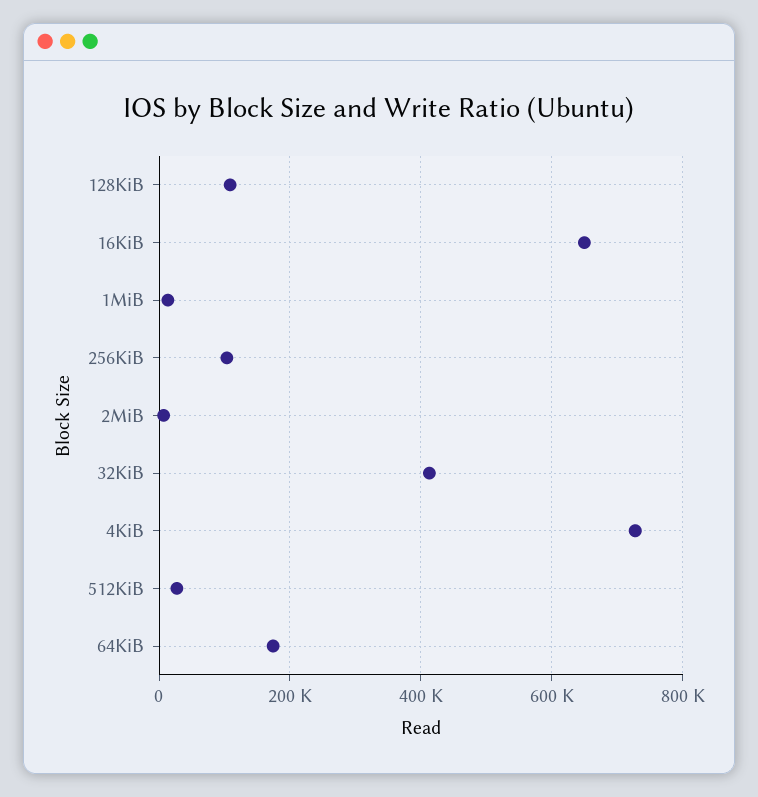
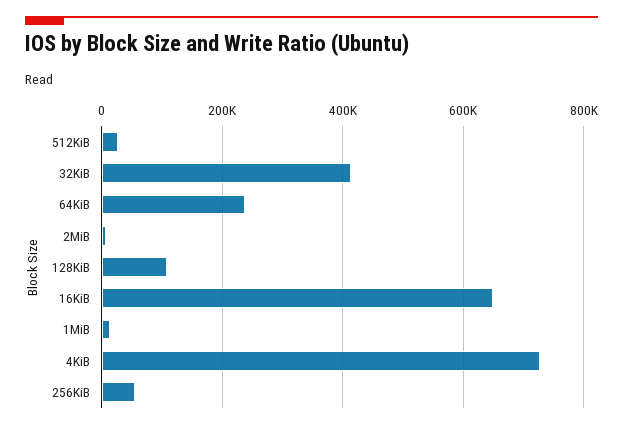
256KiB: 100000 -> 60000
64KiB: 180000 -> 240000

